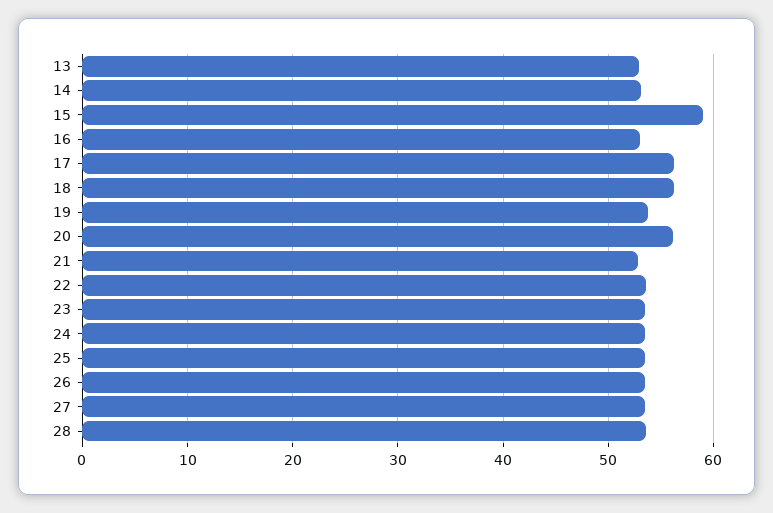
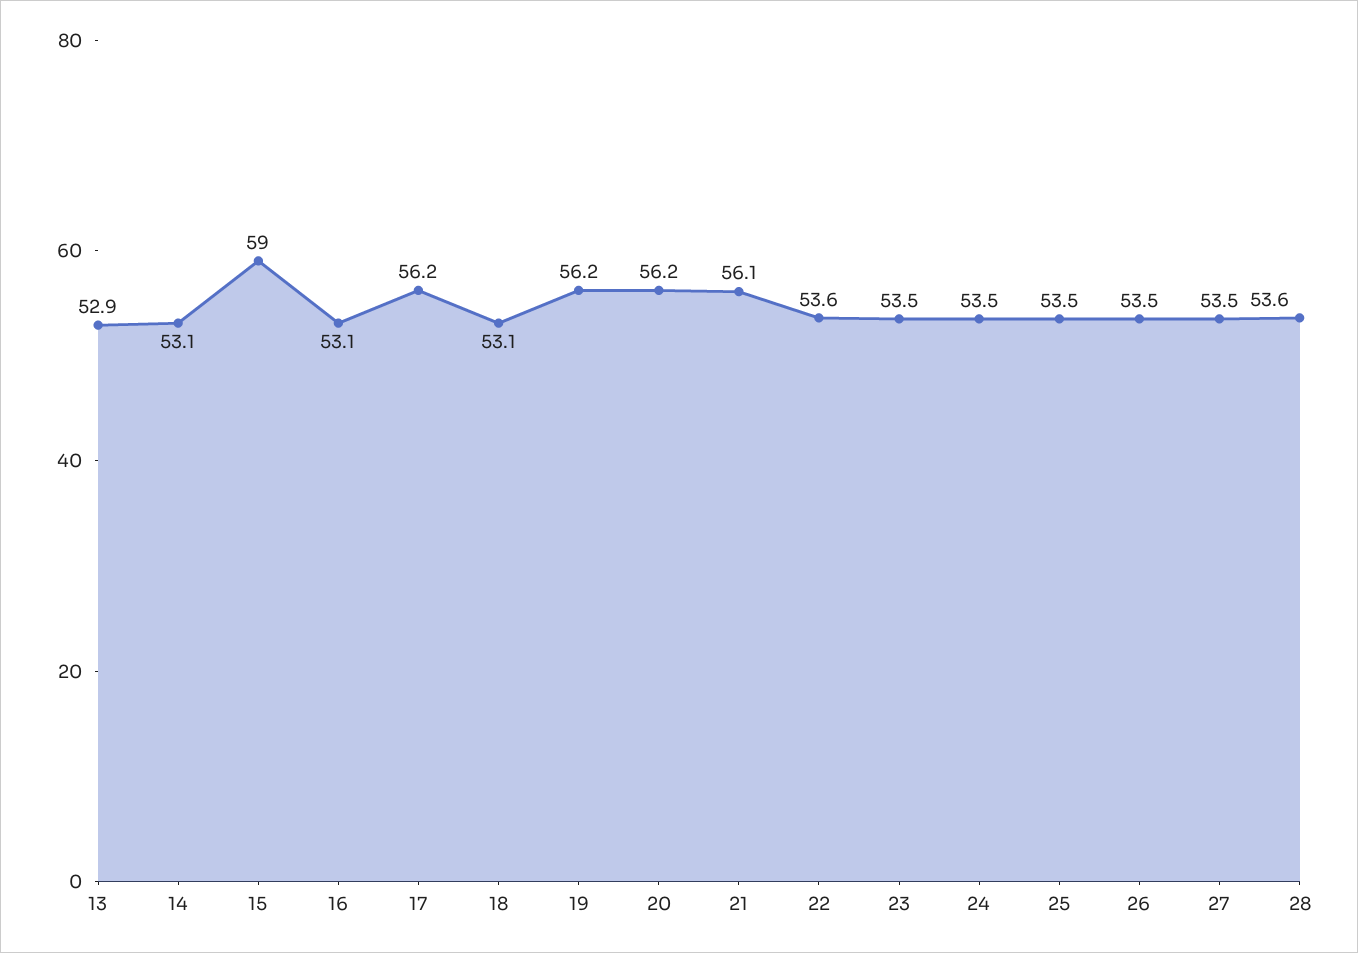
18: 56 -> 53.1
19: 54 -> 56.2
21: 53 -> 56.1

